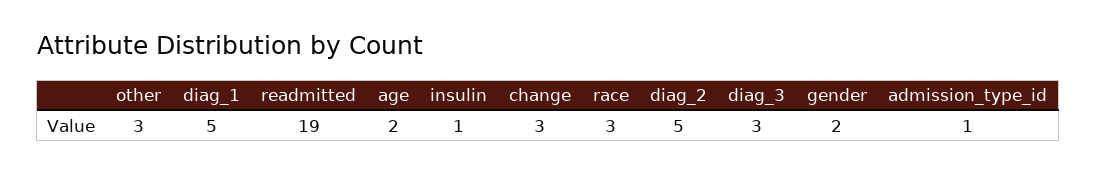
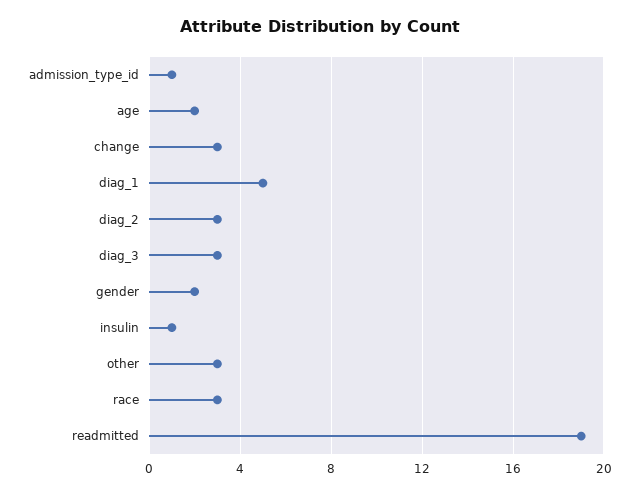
diag_2: 5 -> 3

